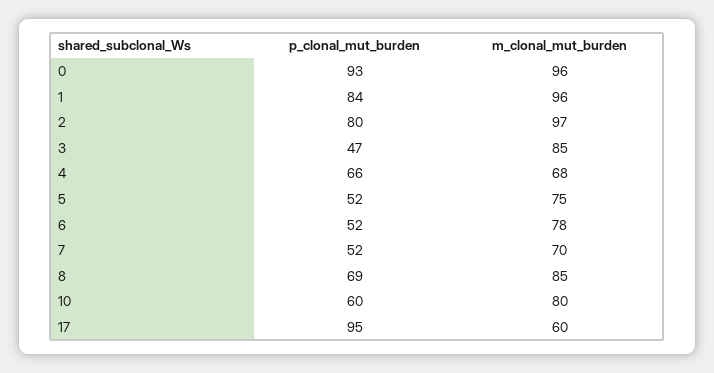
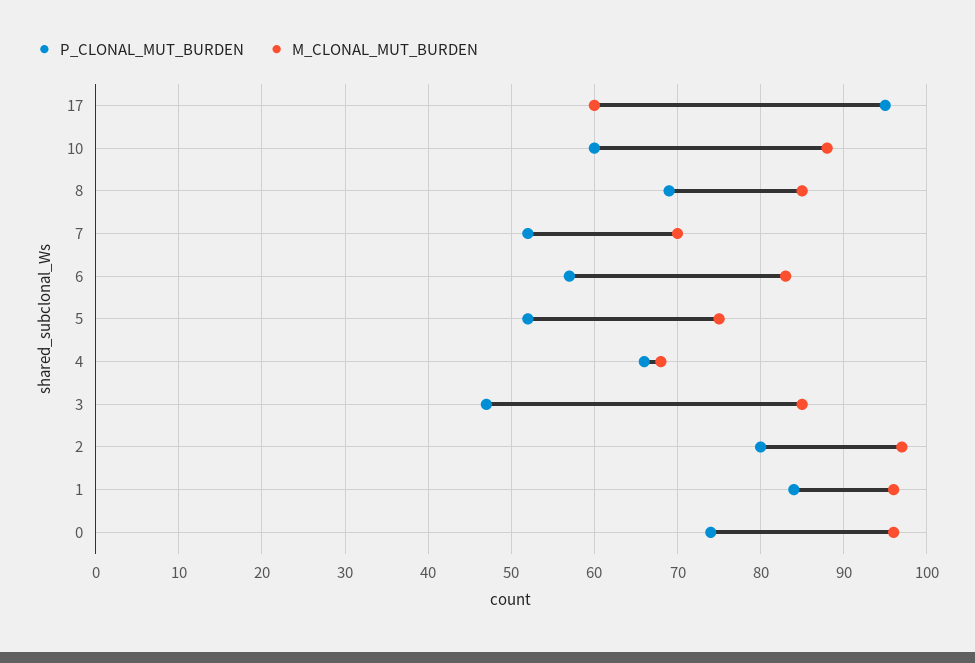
p_clonal_mut_burden, 0: 93 -> 74
p_clonal_mut_burden, 6: 52 -> 57
m_clonal_mut_burden, 6: 78 -> 83
m_clonal_mut_burden, 10: 80 -> 88

